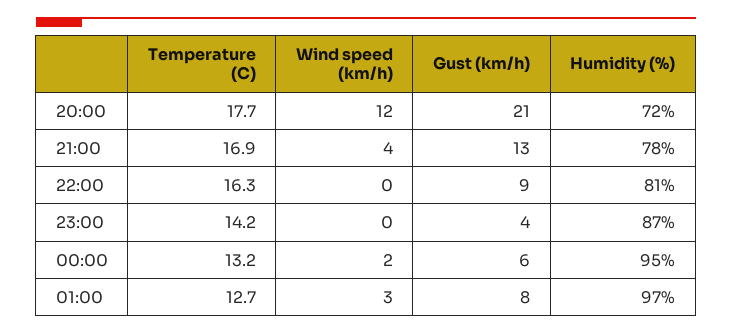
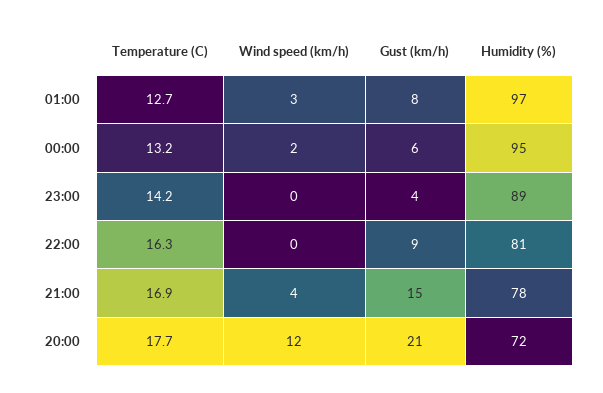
Gust (km/h), 21:00: 13 -> 15
Humidity (%), 23:00: 87 -> 89

